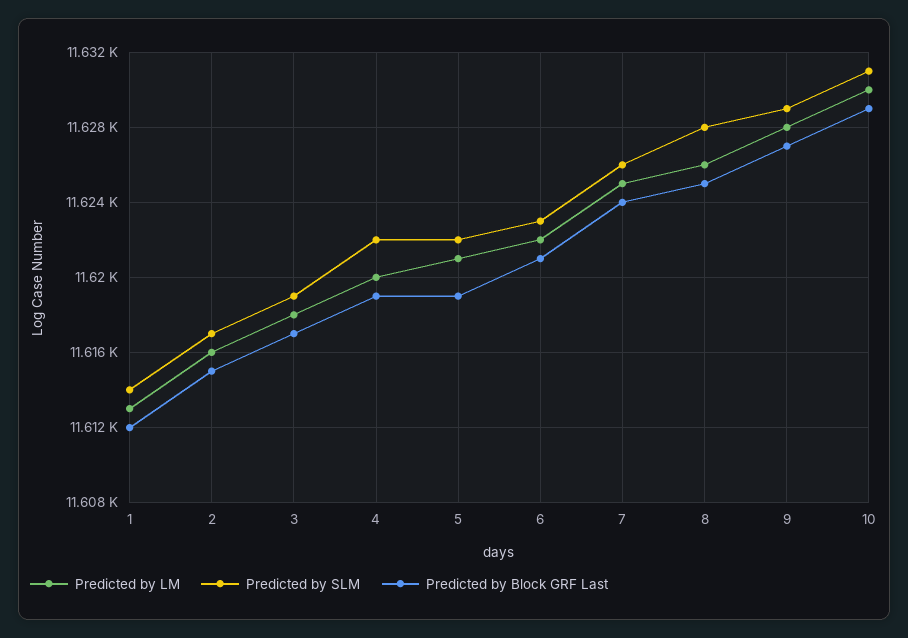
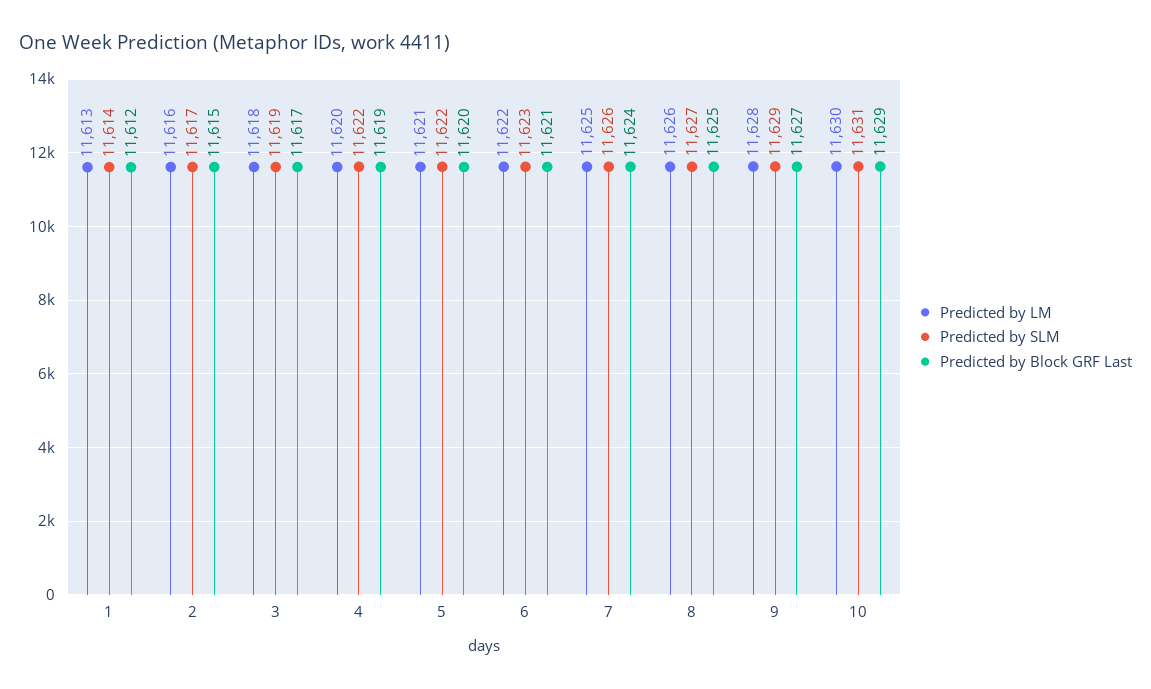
Predicted by Block GRF Last, 5: 11619 -> 11620
Predicted by SLM, 8: 11628 -> 11627

